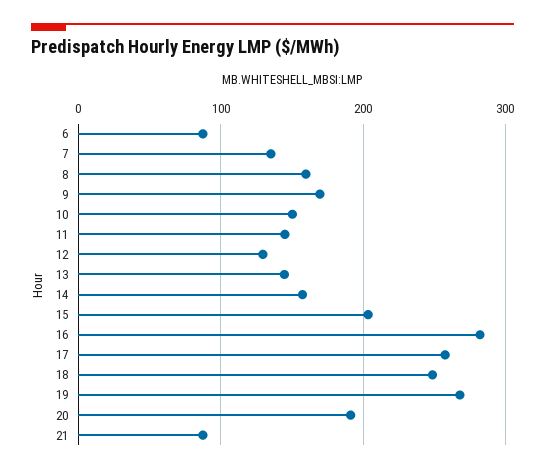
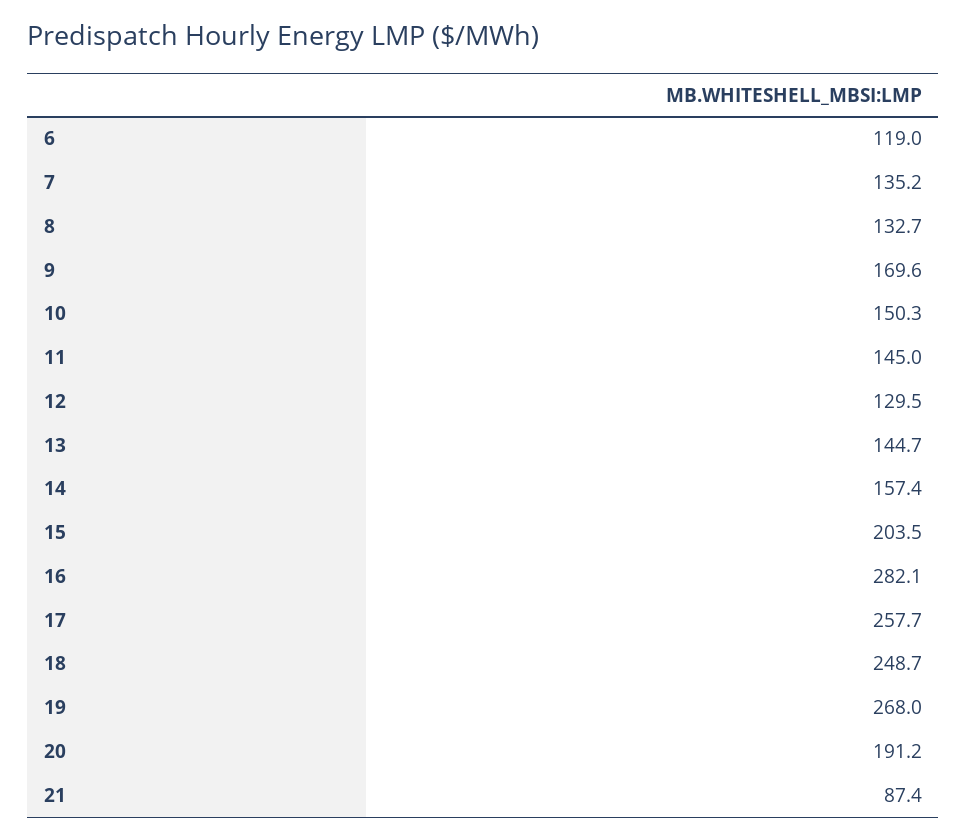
6: 90 -> 119
8: 160 -> 132.7

